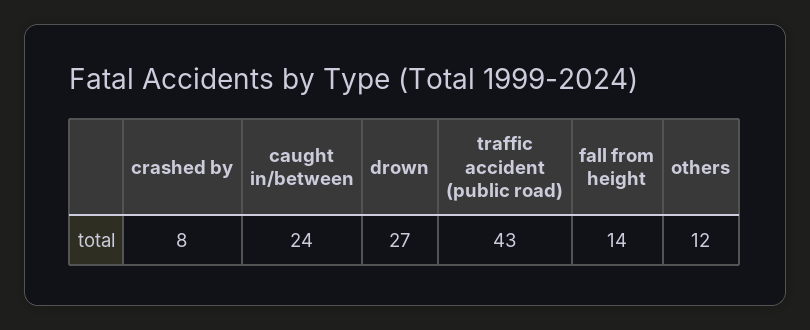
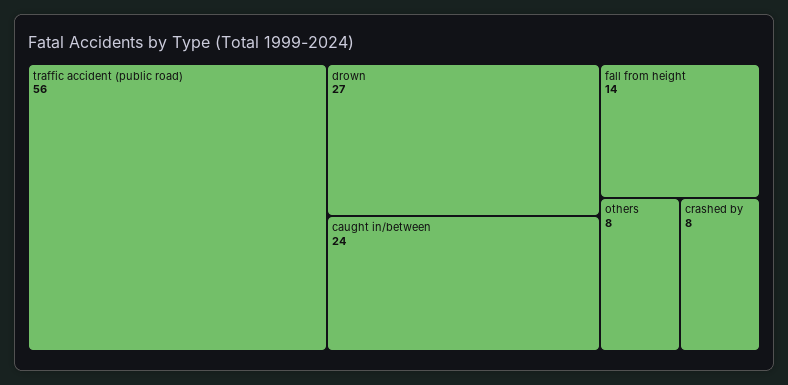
traffic accident (public road): 43 -> 56
others: 12 -> 8

